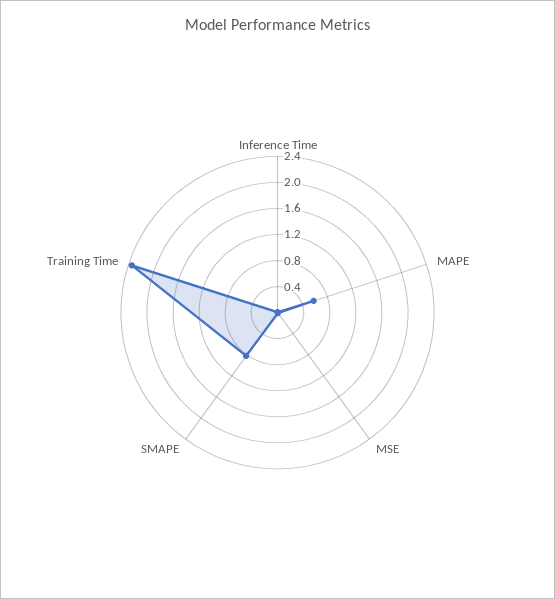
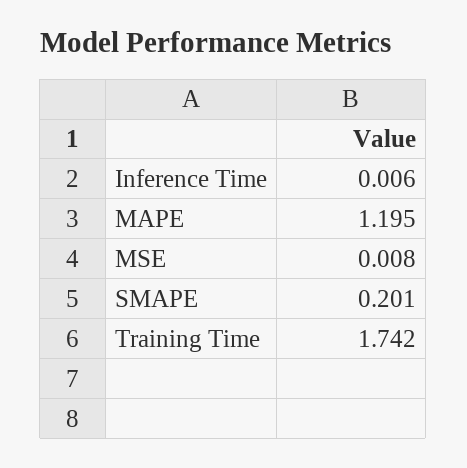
MAPE: 0.6 -> 1.195
SMAPE: 0.8 -> 0.201
Training Time: 2.4 -> 1.742

